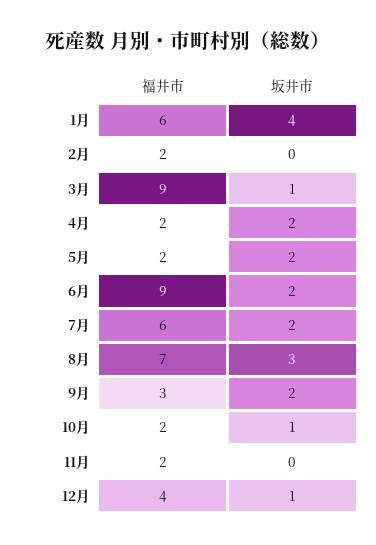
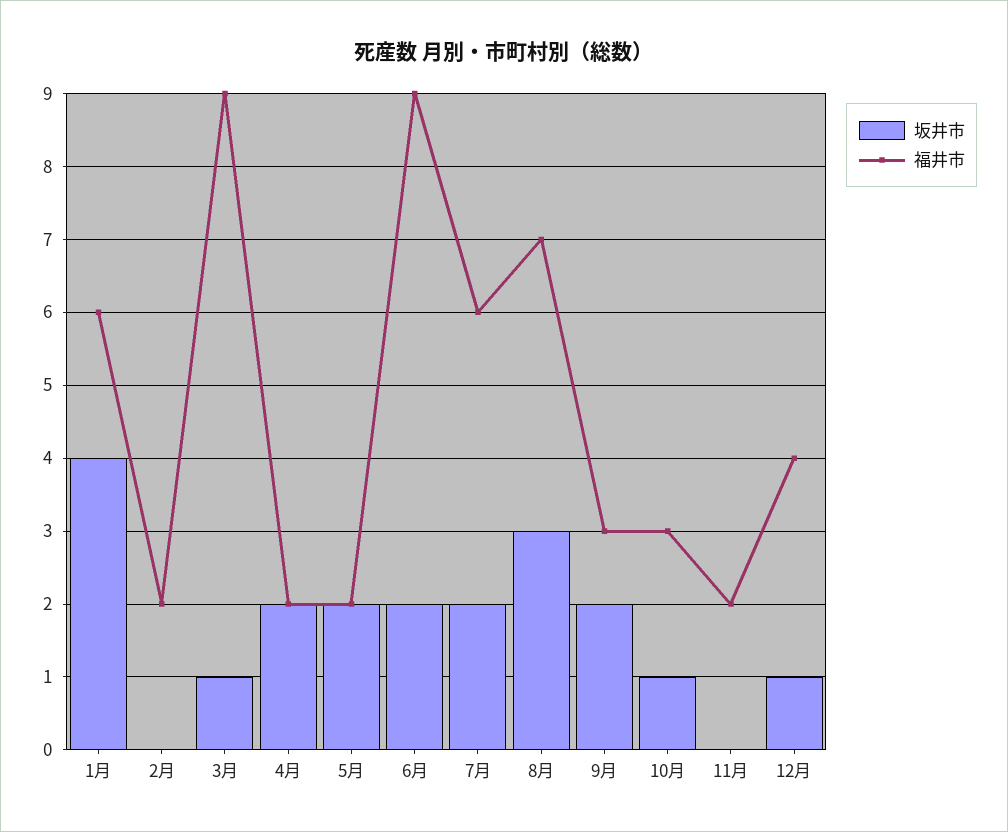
福井市, 10月: 2 -> 3

